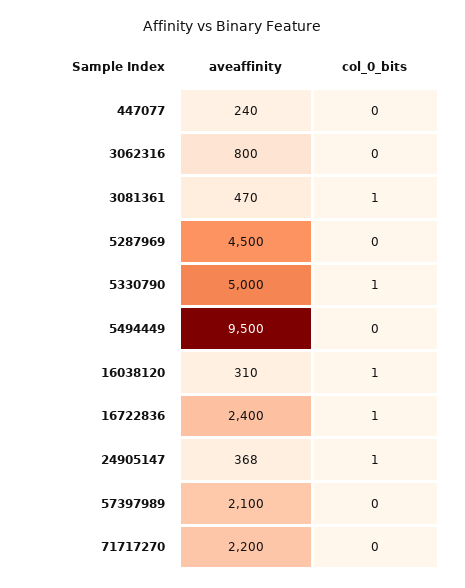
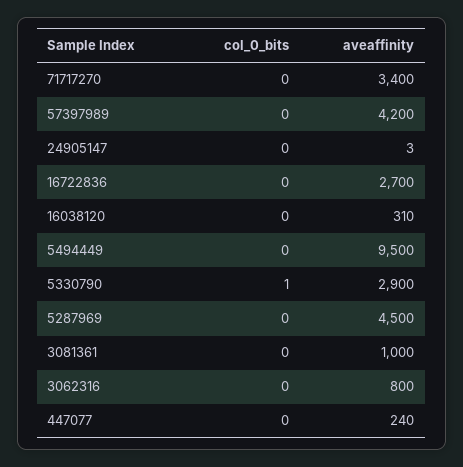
aveaffinity, 3081361: 470 -> 1000
col_0_bits, 3081361: 1 -> 0
aveaffinity, 5330790: 5000 -> 2900
col_0_bits, 16038120: 1 -> 0
aveaffinity, 16722836: 2400 -> 2700
col_0_bits, 16722836: 1 -> 0
aveaffinity, 24905147: 368 -> 3
col_0_bits, 24905147: 1 -> 0
aveaffinity, 57397989: 2100 -> 4200
aveaffinity, 71717270: 2200 -> 3400

